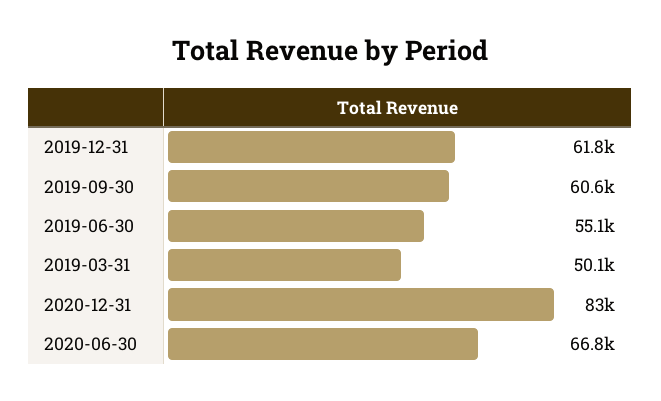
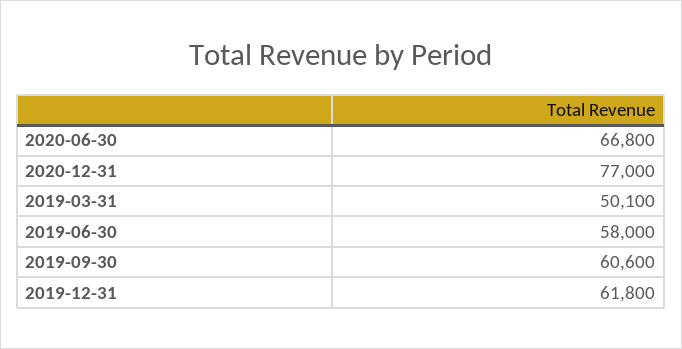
2019-06-30: 55100 -> 58000
2020-12-31: 83000 -> 77000

